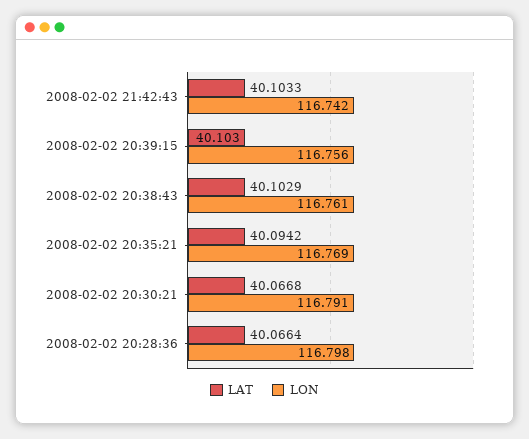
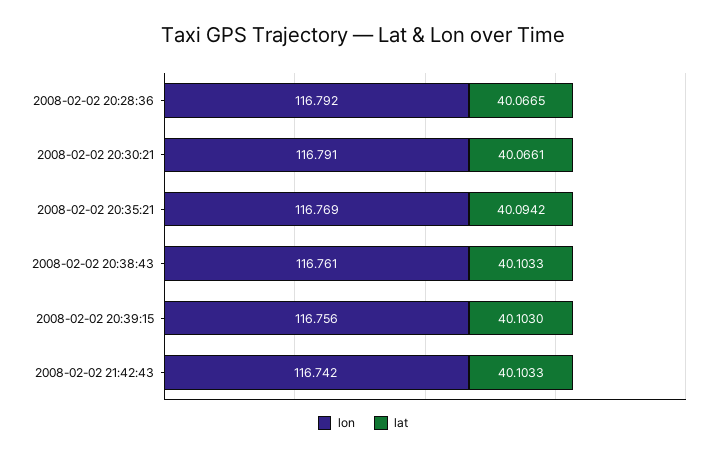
LAT, 2008-02-02 20:38:43: 40.1029 -> 40.1033
LAT, 2008-02-02 20:30:21: 40.0668 -> 40.0661
LAT, 2008-02-02 20:28:36: 40.0664 -> 40.0665
LON, 2008-02-02 20:28:36: 116.798 -> 116.792

